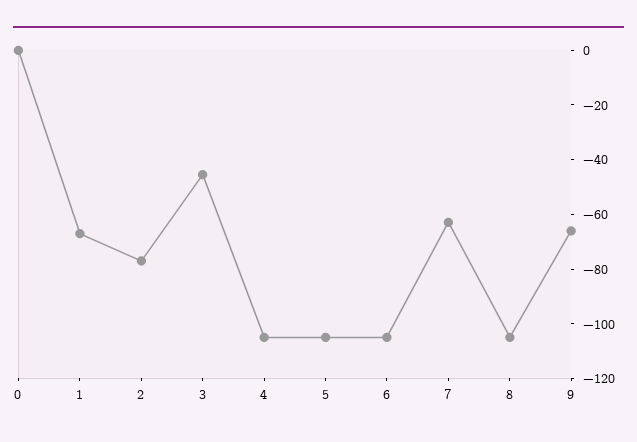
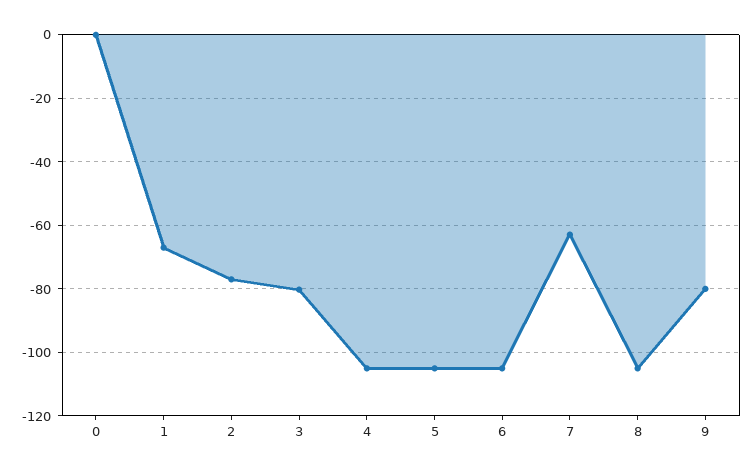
3: -45 -> -80
9: -65 -> -80

